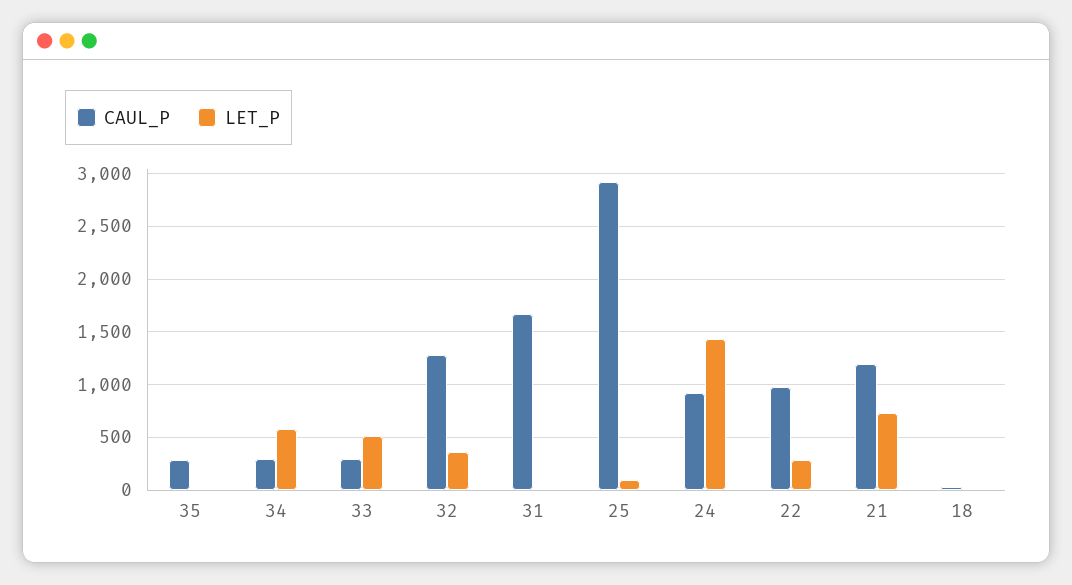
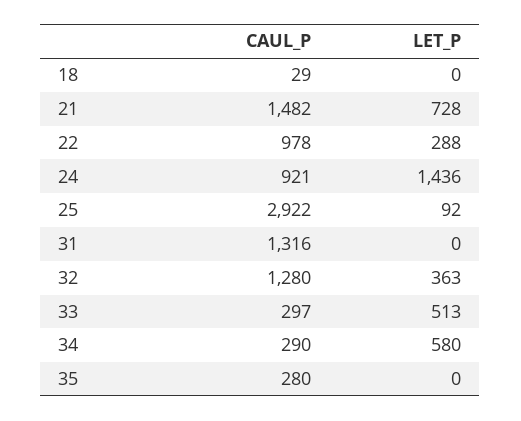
CAUL_P, 31: 1700 -> 1316
CAUL_P, 21: 1200 -> 1482

